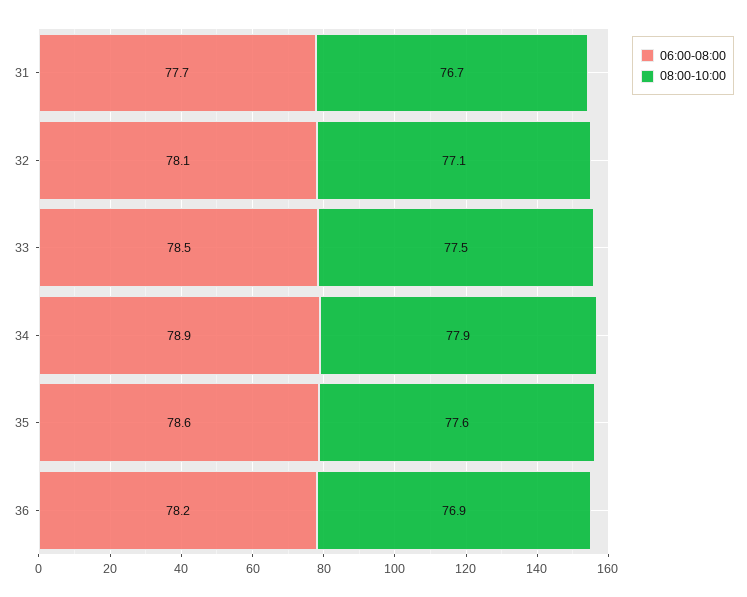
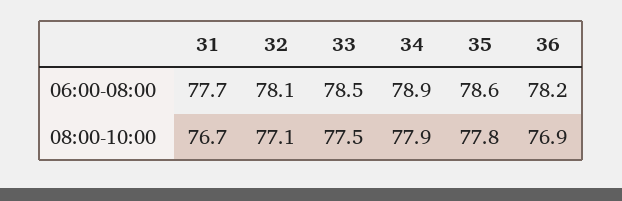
08:00-10:00, 35: 77.6 -> 77.8

